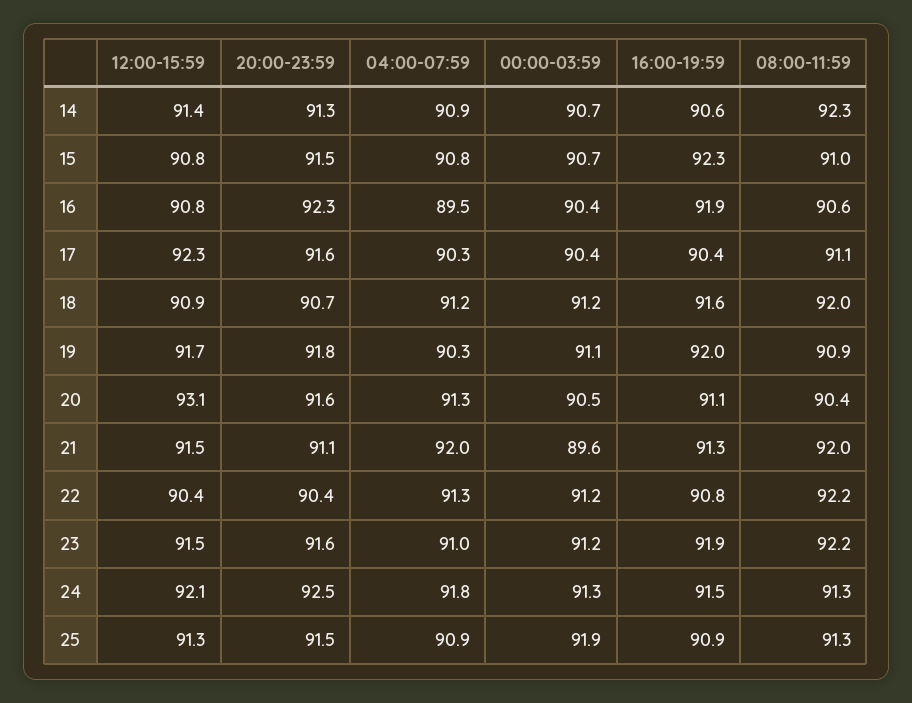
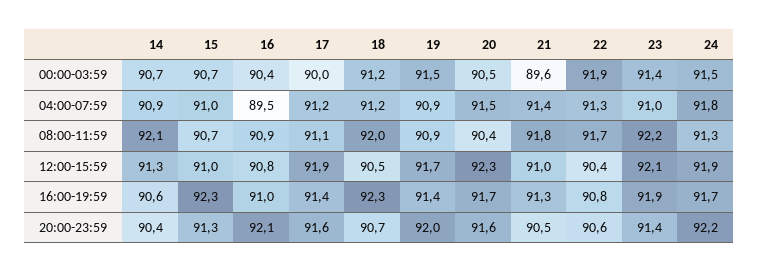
12:00-15:59, 14: 91.4 -> 91.3
20:00-23:59, 14: 91.3 -> 90.4
08:00-11:59, 14: 92.3 -> 92.1
12:00-15:59, 15: 90.8 -> 91
20:00-23:59, 15: 91.5 -> 91.3
04:00-07:59, 15: 90.8 -> 91
08:00-11:59, 15: 91 -> 90.7
20:00-23:59, 16: 92.3 -> 92.1
16:00-19:59, 16: 91.9 -> 91
08:00-11:59, 16: 90.6 -> 90.9
12:00-15:59, 17: 92.3 -> 91.9
04:00-07:59, 17: 90.3 -> 91.2
00:00-03:59, 17: 90.4 -> 90
16:00-19:59, 17: 90.4 -> 91.4
12:00-15:59, 18: 90.9 -> 90.5
16:00-19:59, 18: 91.6 -> 92.3
20:00-23:59, 19: 91.8 -> 92
04:00-07:59, 19: 90.3 -> 90.9
00:00-03:59, 19: 91.1 -> 91.5
16:00-19:59, 19: 92 -> 91.4
12:00-15:59, 20: 93.1 -> 92.3
04:00-07:59, 20: 91.3 -> 91.5
16:00-19:59, 20: 91.1 -> 91.7
12:00-15:59, 21: 91.5 -> 91
20:00-23:59, 21: 91.1 -> 90.5
04:00-07:59, 21: 92 -> 91.4
08:00-11:59, 21: 92 -> 91.8
20:00-23:59, 22: 90.4 -> 90.6
00:00-03:59, 22: 91.2 -> 91.9
08:00-11:59, 22: 92.2 -> 91.7
12:00-15:59, 23: 91.5 -> 92.1
20:00-23:59, 23: 91.6 -> 91.4
00:00-03:59, 23: 91.2 -> 91.4
12:00-15:59, 24: 92.1 -> 91.9
20:00-23:59, 24: 92.5 -> 92.2
00:00-03:59, 24: 91.3 -> 91.5
16:00-19:59, 24: 91.5 -> 91.7
12:00-15:59, 25: 91.3 -> none
20:00-23:59, 25: 91.5 -> none
04:00-07:59, 25: 90.9 -> none
00:00-03:59, 25: 91.9 -> none
16:00-19:59, 25: 90.9 -> none
08:00-11:59, 25: 91.3 -> none

